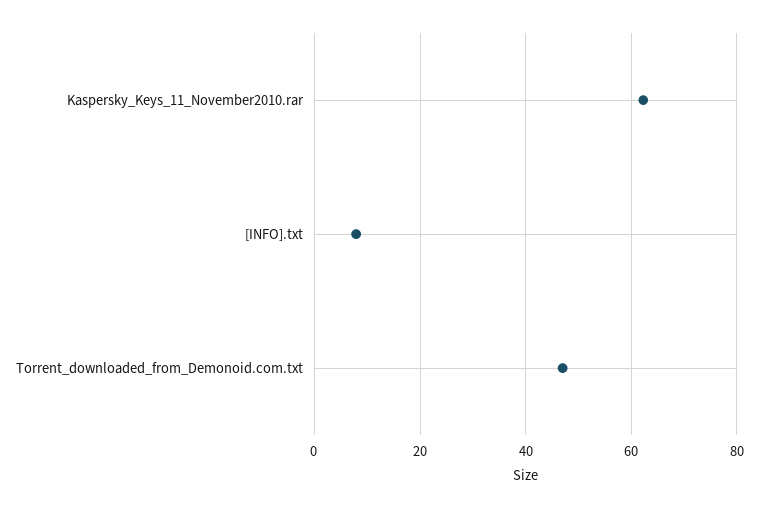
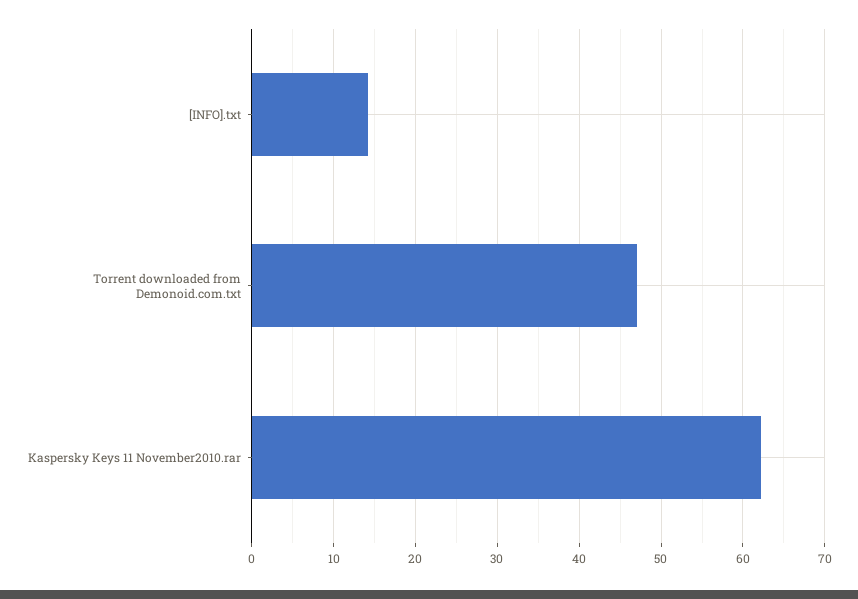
[INFO].txt: 8 -> 14

